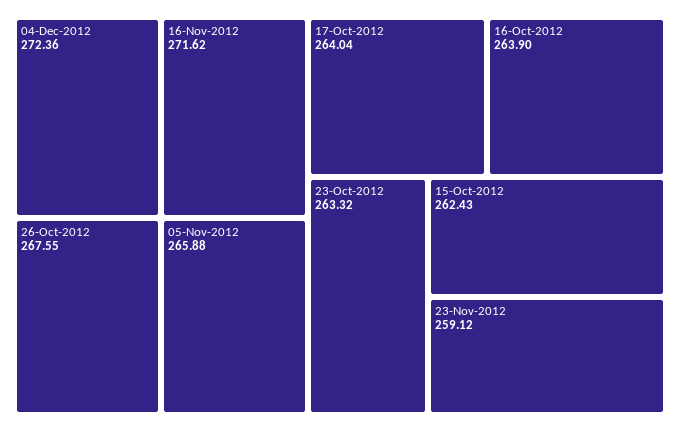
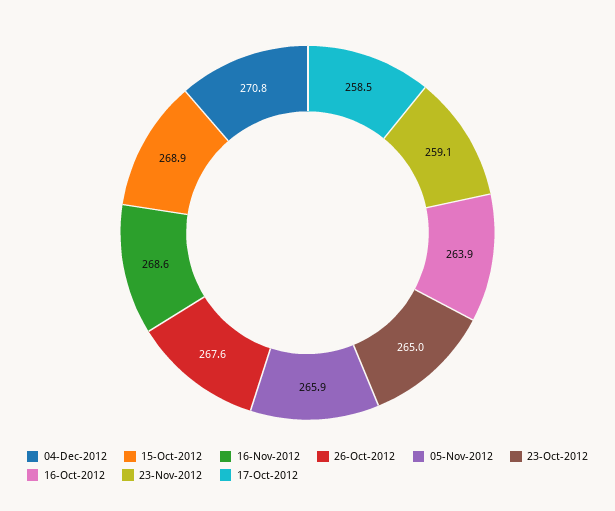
04-Dec-2012: 272.36 -> 270.8
16-Nov-2012: 271.62 -> 268.6
17-Oct-2012: 264.04 -> 258.5
23-Oct-2012: 263.32 -> 265
15-Oct-2012: 262.43 -> 268.9

